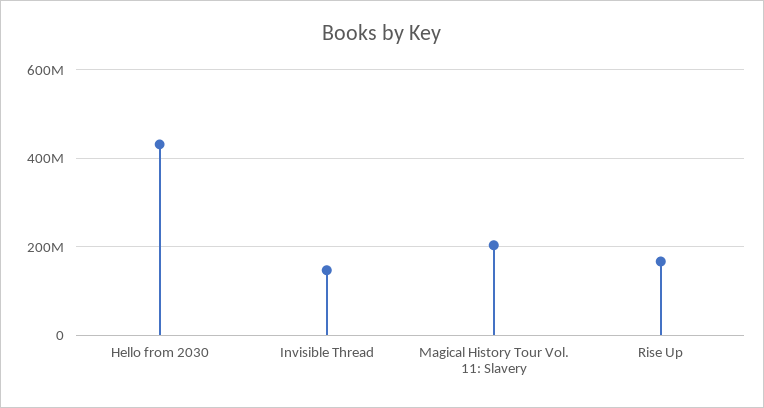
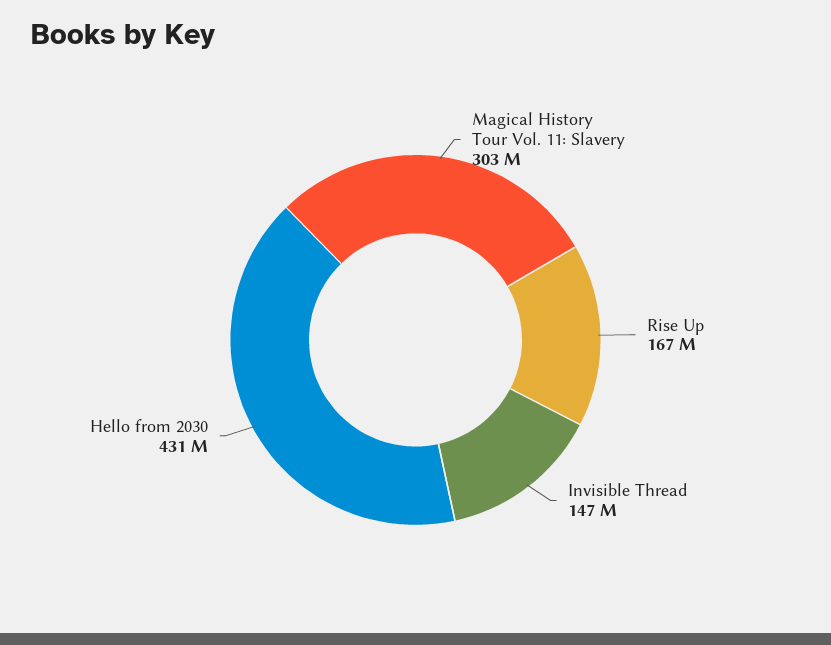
Magical History Tour Vol. 11: Slavery: 200000000 -> 303000000

